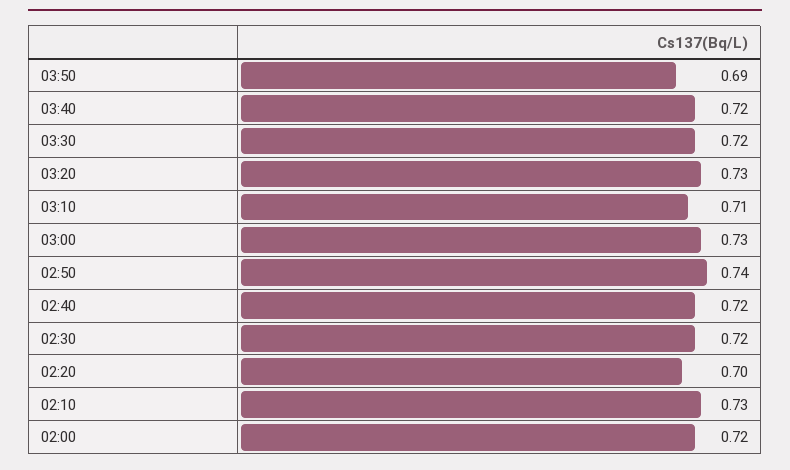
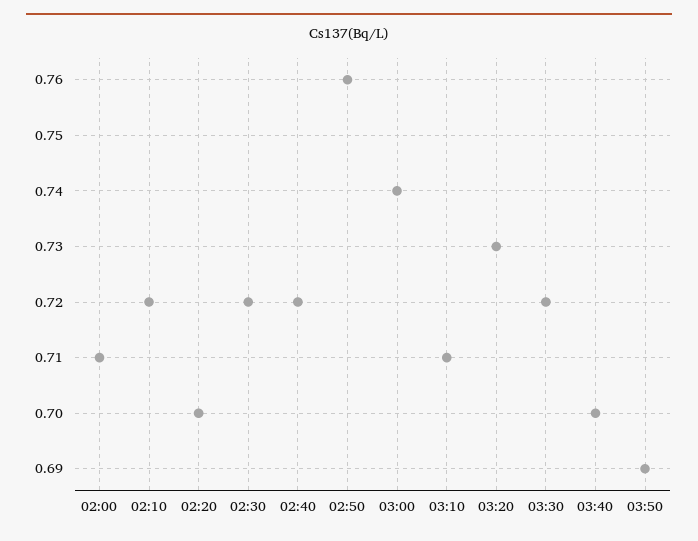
03:40: 0.72 -> 0.7
03:00: 0.73 -> 0.74
02:50: 0.74 -> 0.76
02:10: 0.73 -> 0.72
02:00: 0.72 -> 0.71

